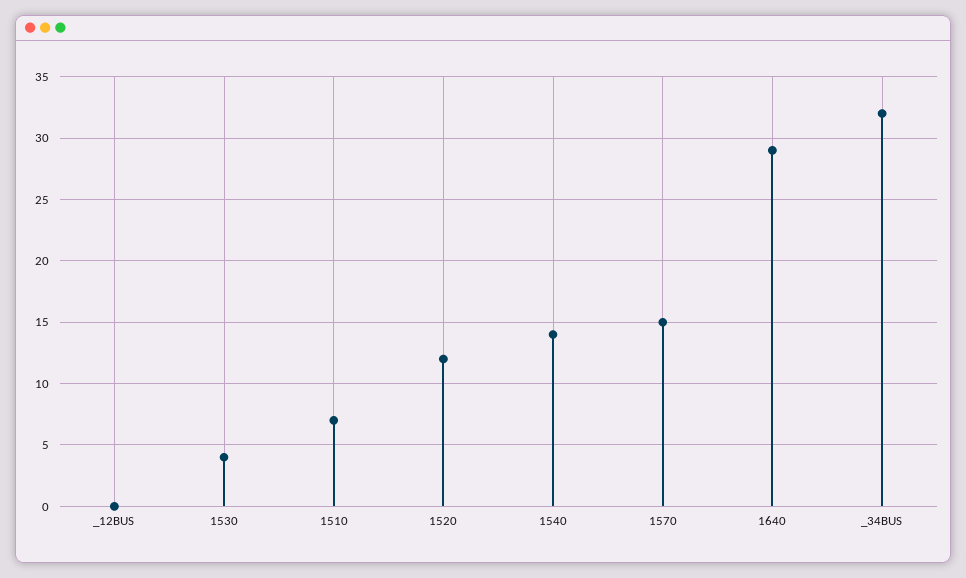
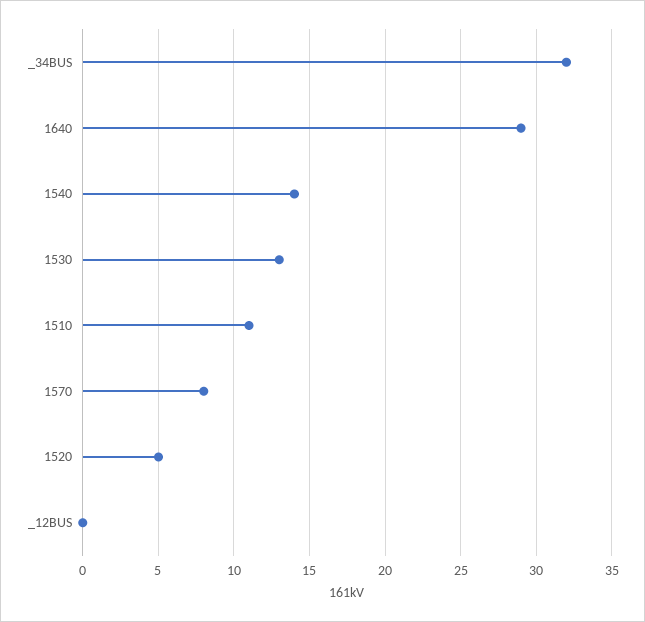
1530: 4 -> 13
1510: 7 -> 11
1520: 12 -> 5
1570: 15 -> 8

